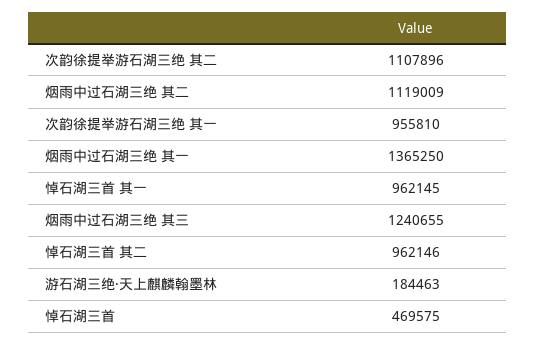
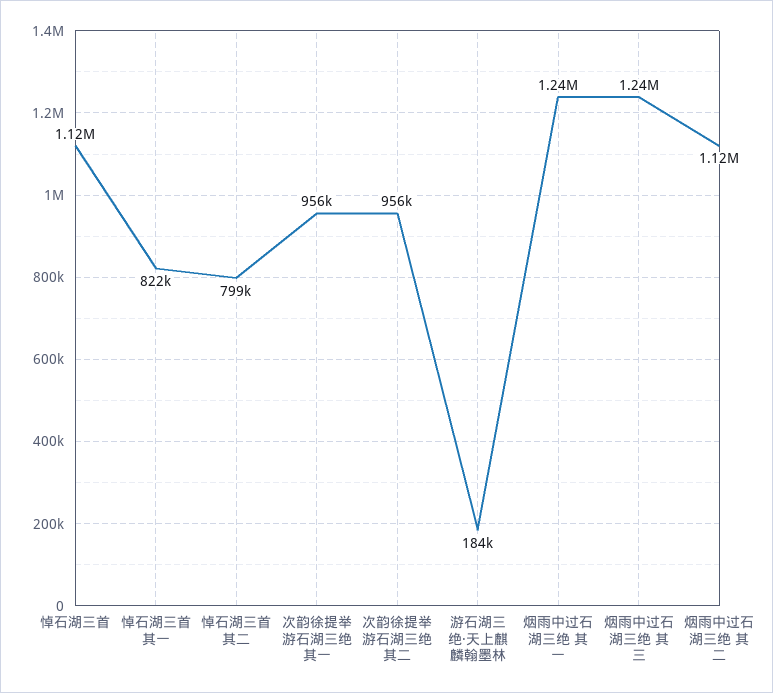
次韵徐提举游石湖三绝 其二: 1107896 -> 956000
烟雨中过石湖三绝 其一: 1365250 -> 1240000
悼石湖三首 其一: 962145 -> 822000
悼石湖三首 其二: 962146 -> 799000
悼石湖三首: 469575 -> 1120000

